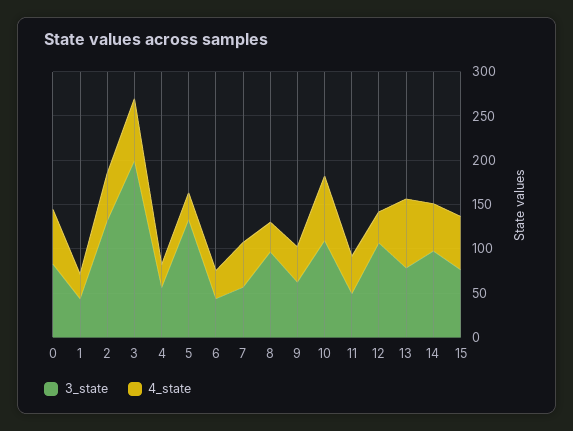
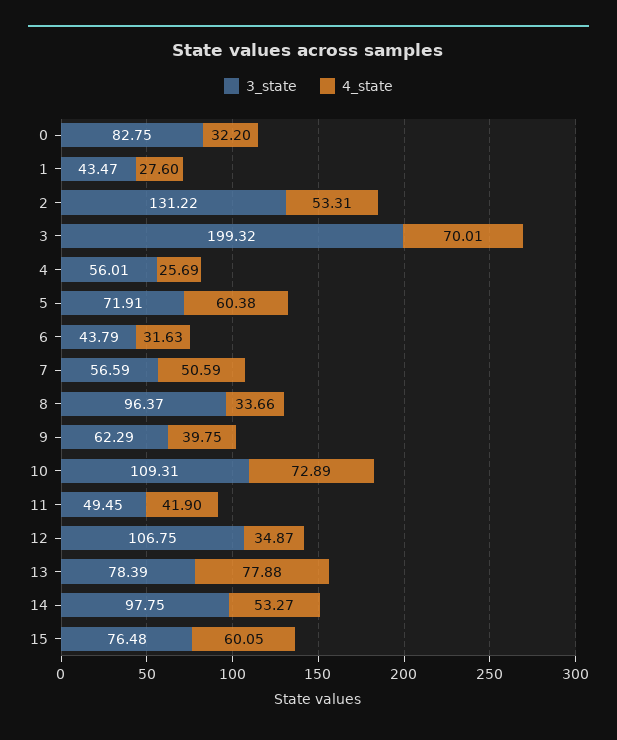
4_state, 0: 60 -> 32.2
3_state, 5: 130 -> 71.91
4_state, 5: 30 -> 60.38

